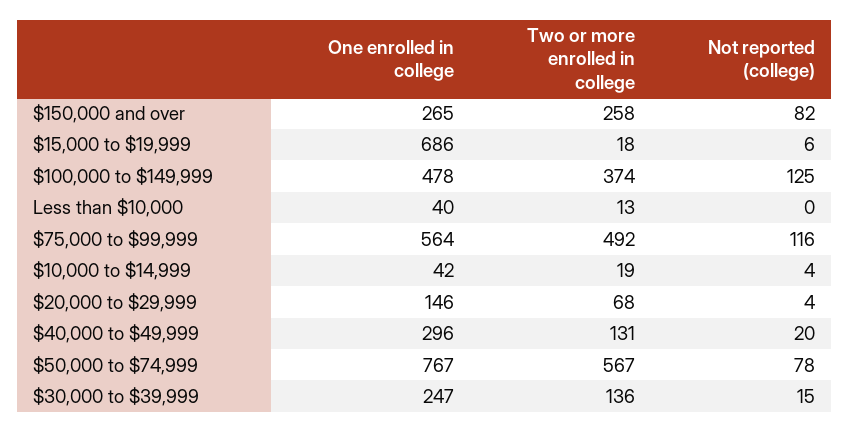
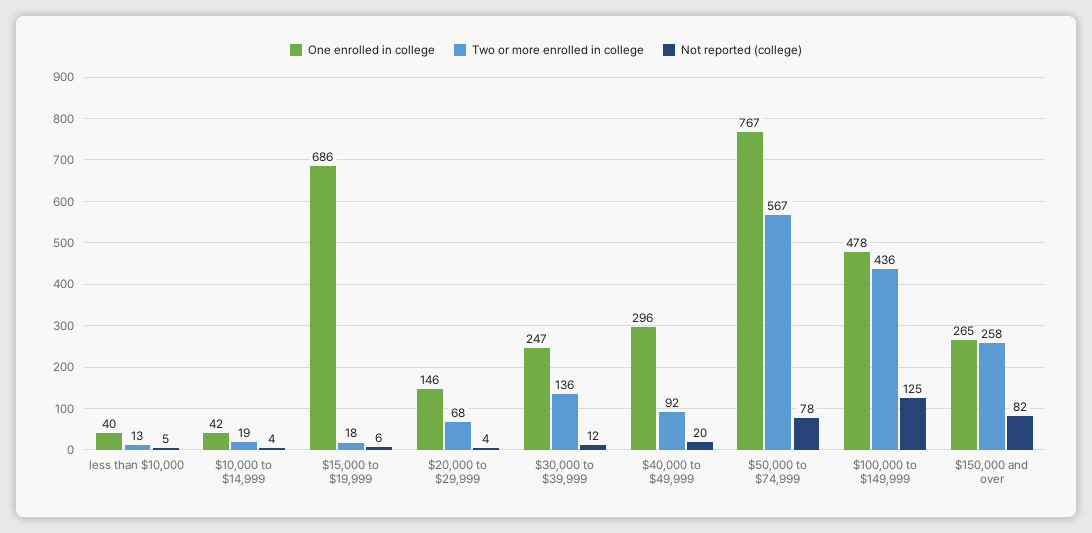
Two or more enrolled in college, $100,000 to $149,999: 374 -> 436
Not reported (college), Less than $10,000: 0 -> 5
One enrolled in college, $75,000 to $99,999: 564 -> none
Two or more enrolled in college, $75,000 to $99,999: 492 -> none
Not reported (college), $75,000 to $99,999: 116 -> none
Two or more enrolled in college, $40,000 to $49,999: 131 -> 92
Not reported (college), $30,000 to $39,999: 15 -> 12

